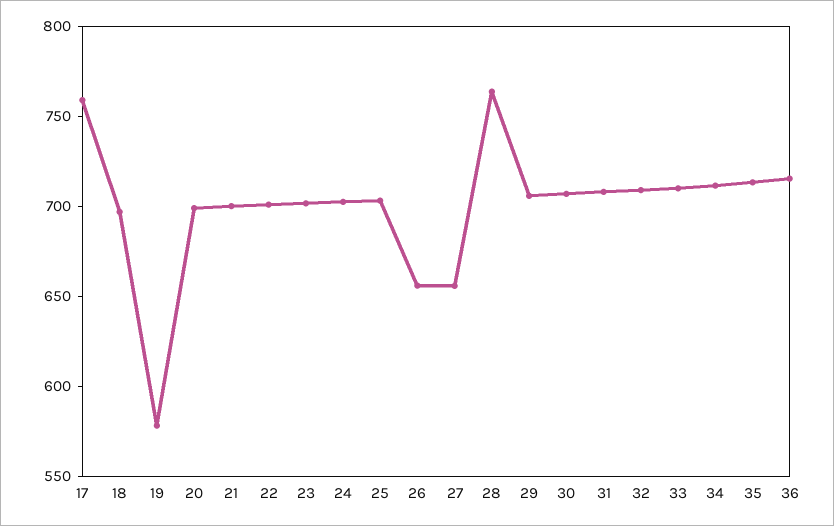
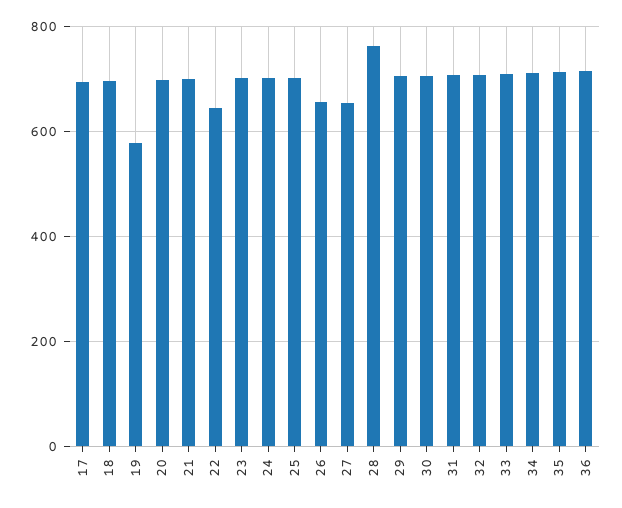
17: 760 -> 700
22: 700 -> 640

